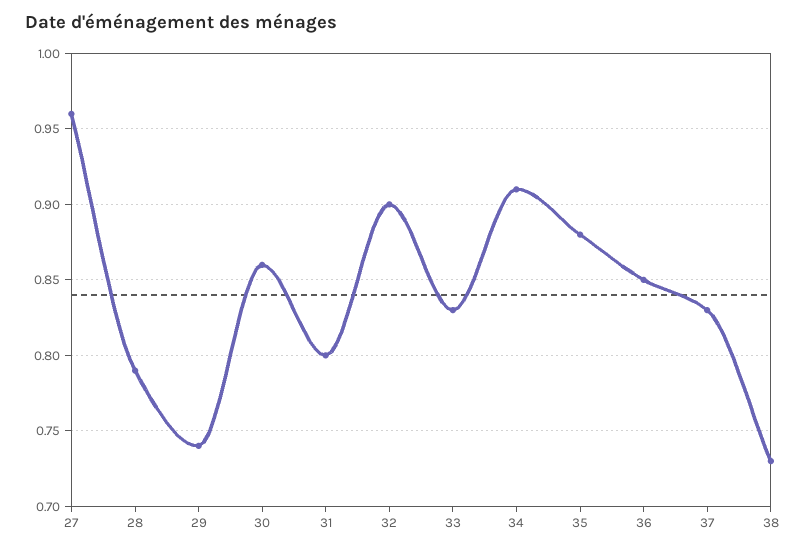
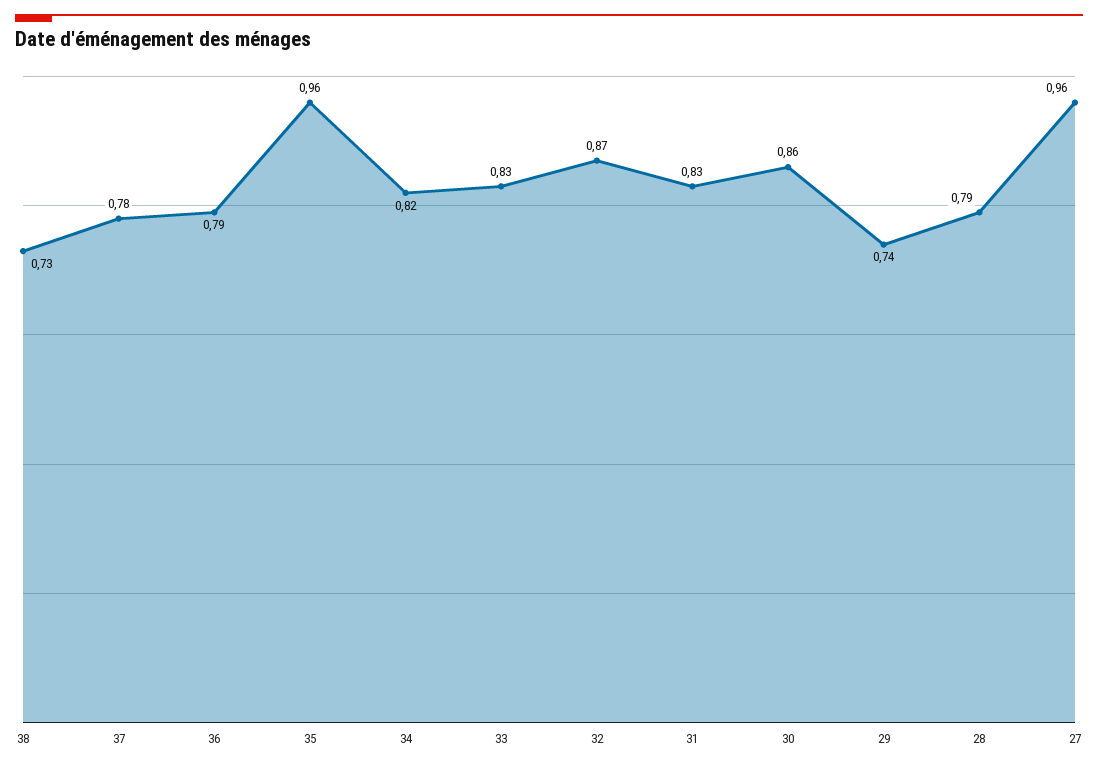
31: 0.8 -> 0.83
32: 0.9 -> 0.87
34: 0.91 -> 0.82
35: 0.88 -> 0.96
36: 0.85 -> 0.79
37: 0.83 -> 0.78

